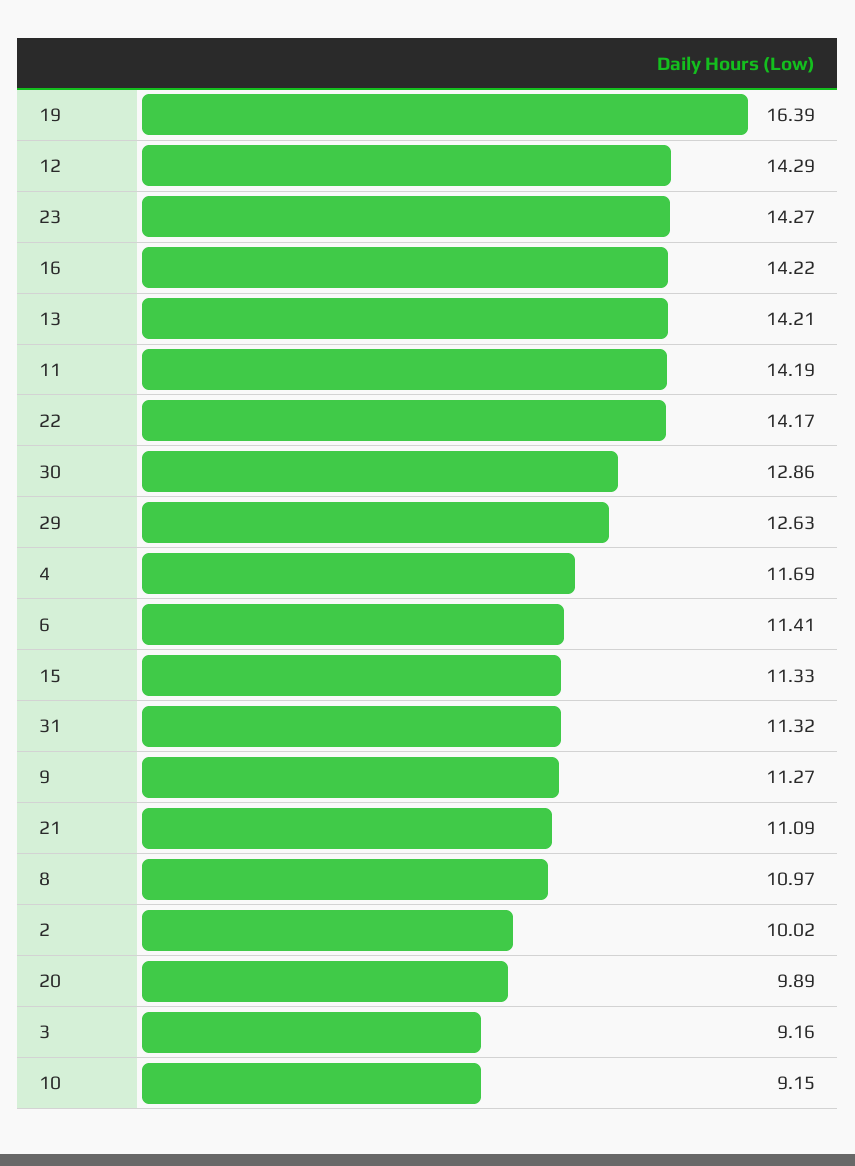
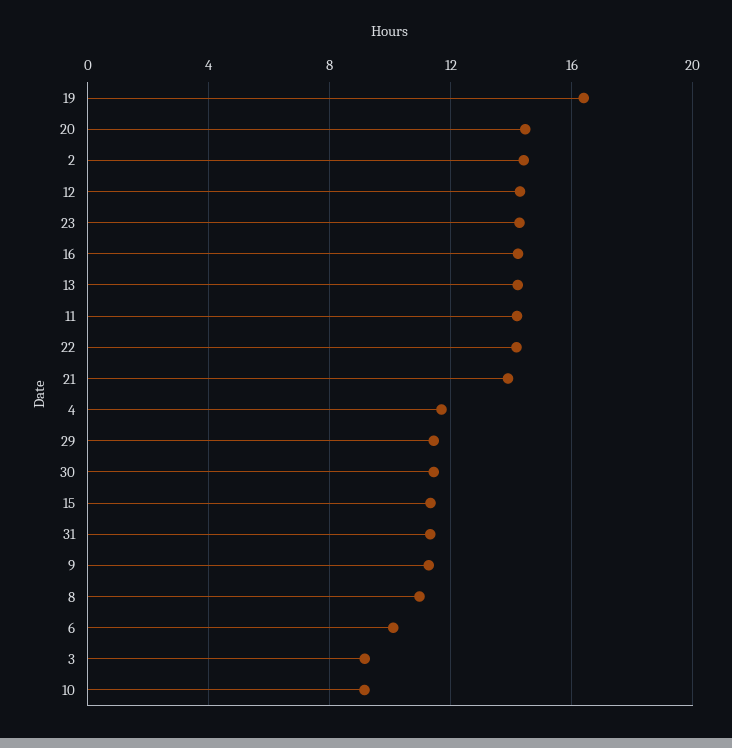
30: 12.86 -> 11.5
29: 12.63 -> 11.5
6: 11.41 -> 10
21: 11.09 -> 14
2: 10.02 -> 14.5
20: 9.89 -> 14.5

